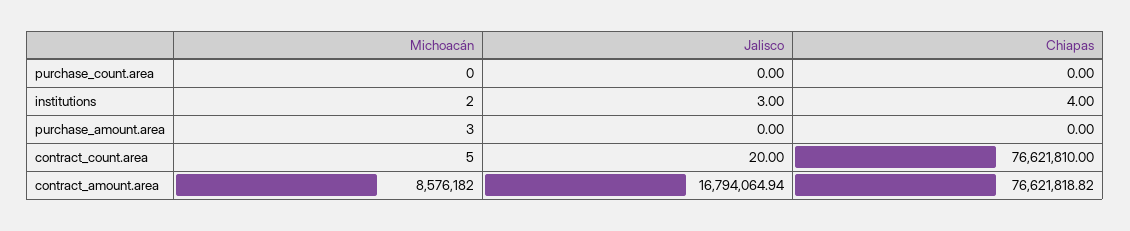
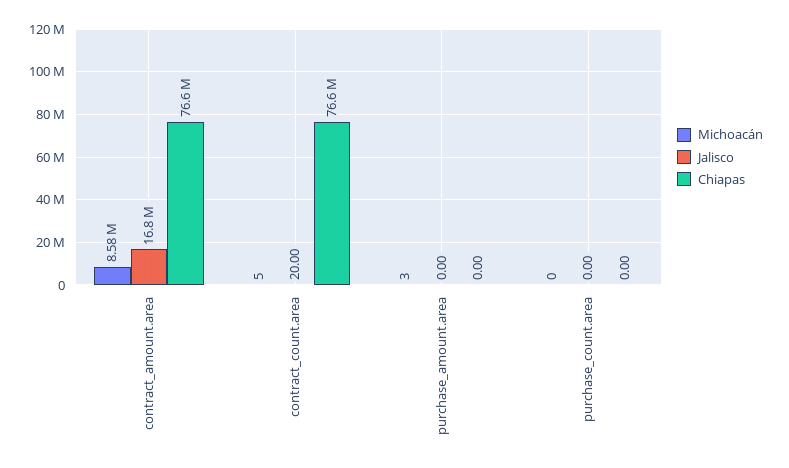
Michoacán, institutions: 2 -> none
Jalisco, institutions: 3 -> none
Chiapas, institutions: 4 -> none

